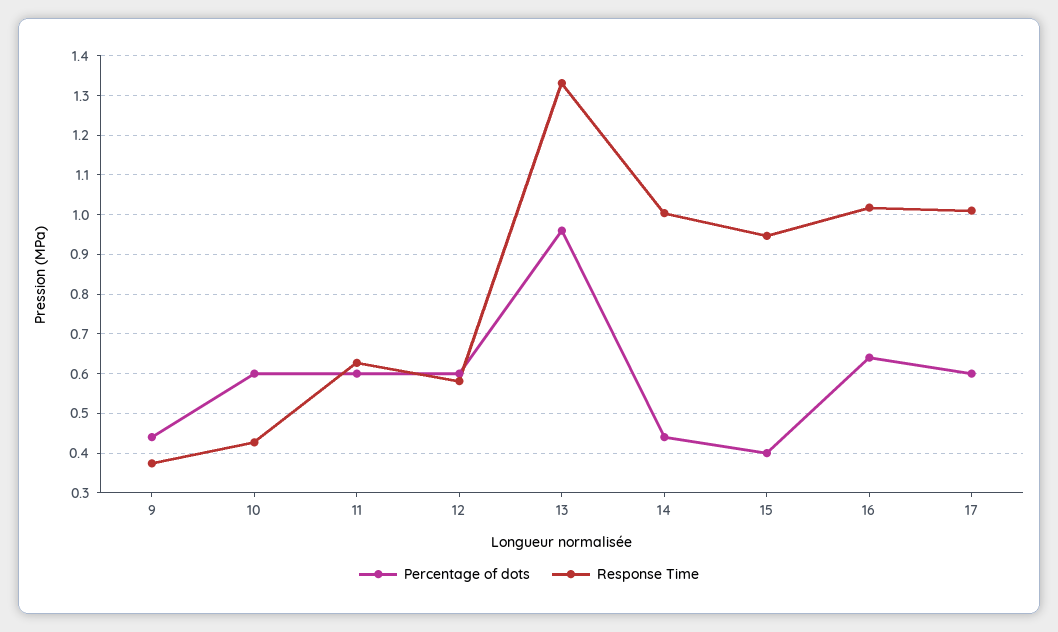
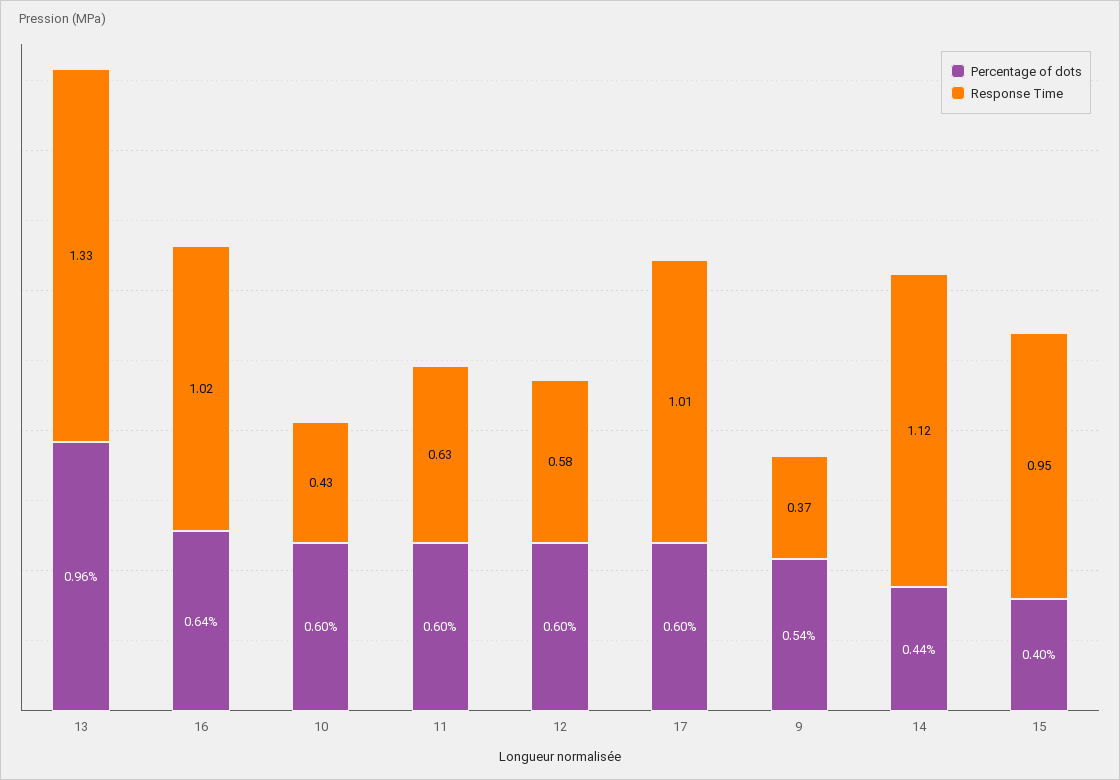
Percentage of dots, 9: 0.44 -> 0.54
Response Time, 14: 1 -> 1.12

